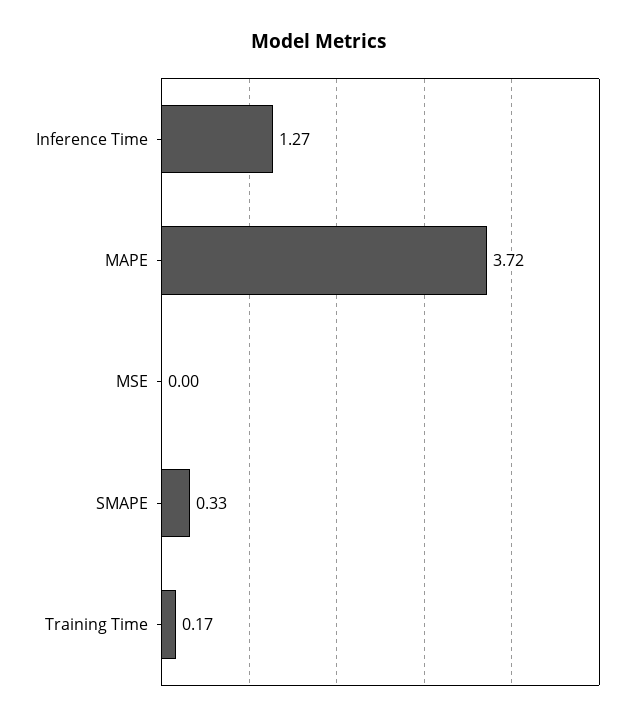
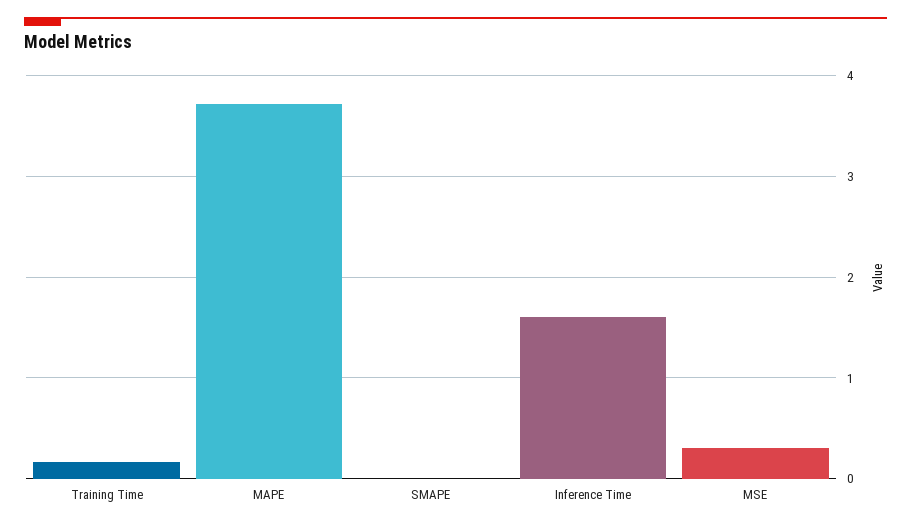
Inference Time: 1.27 -> 1.6
MSE: 0 -> 0.3
SMAPE: 0.33 -> 0

